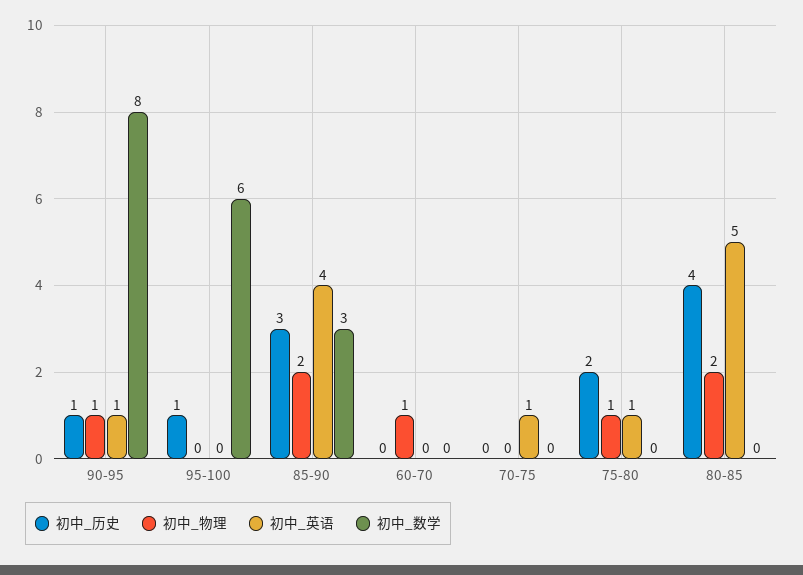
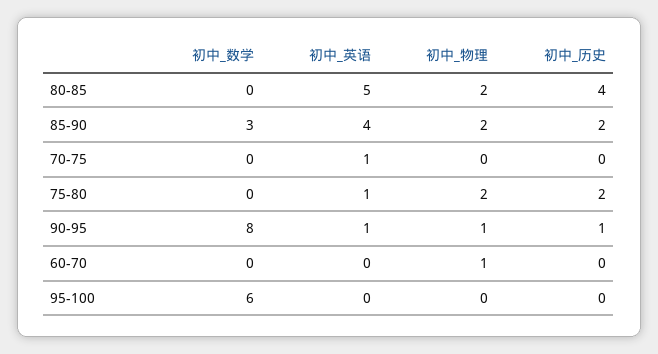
初中_历史, 95-100: 1 -> 0
初中_历史, 85-90: 3 -> 2
初中_物理, 75-80: 1 -> 2

